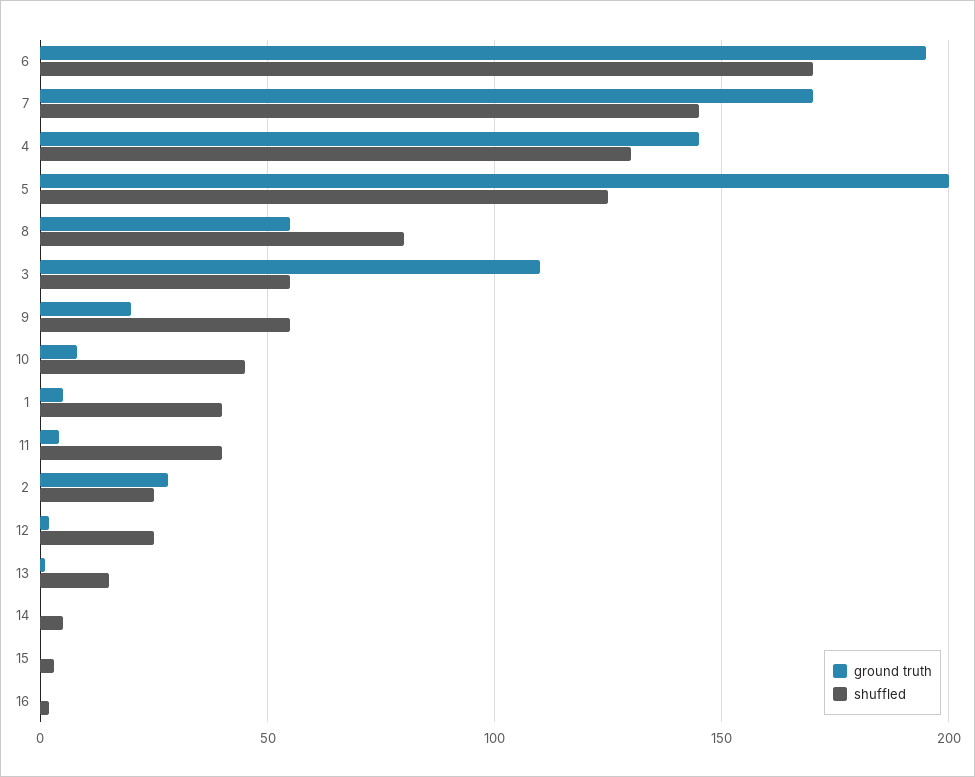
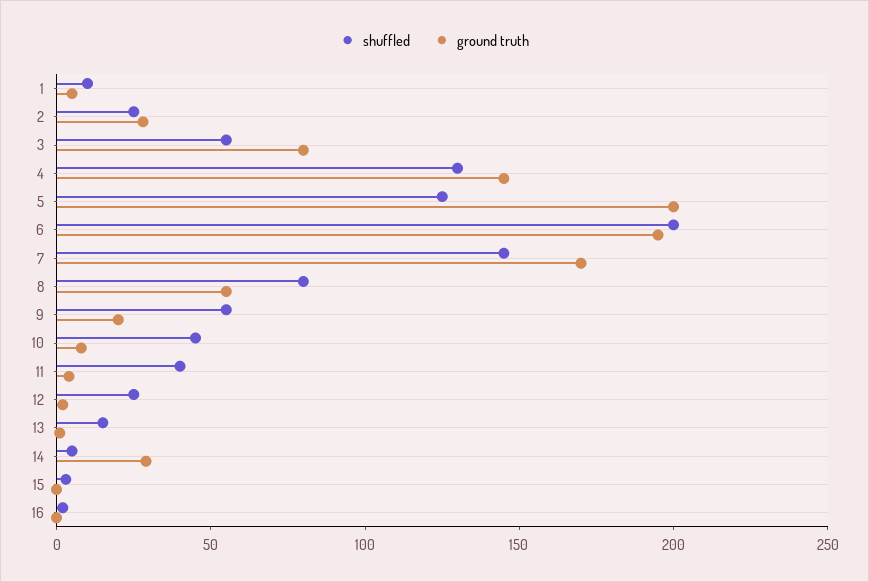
shuffled, 6: 170 -> 200
ground truth, 3: 110 -> 80
shuffled, 1: 40 -> 10
ground truth, 14: 0 -> 30

